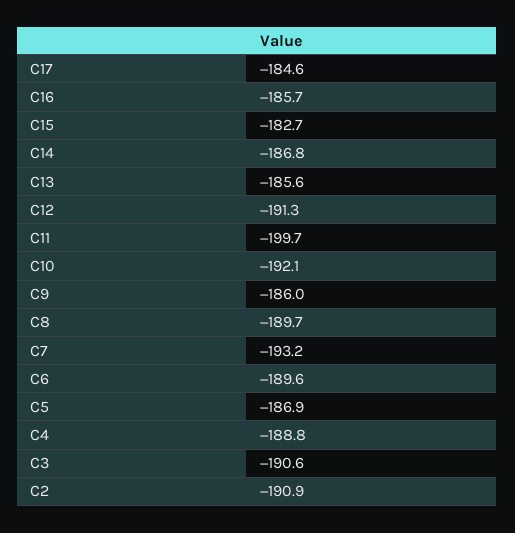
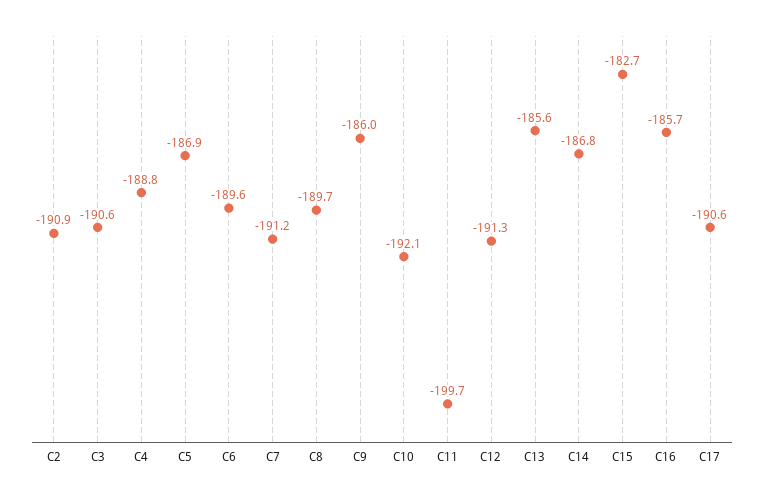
C17: -184.6 -> -190.6
C7: -193.2 -> -191.2

